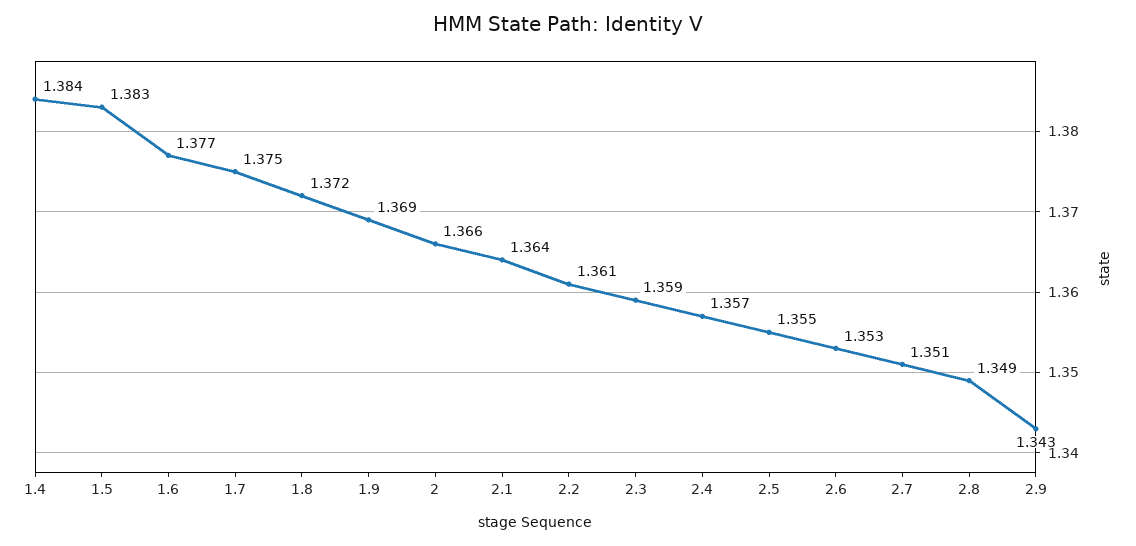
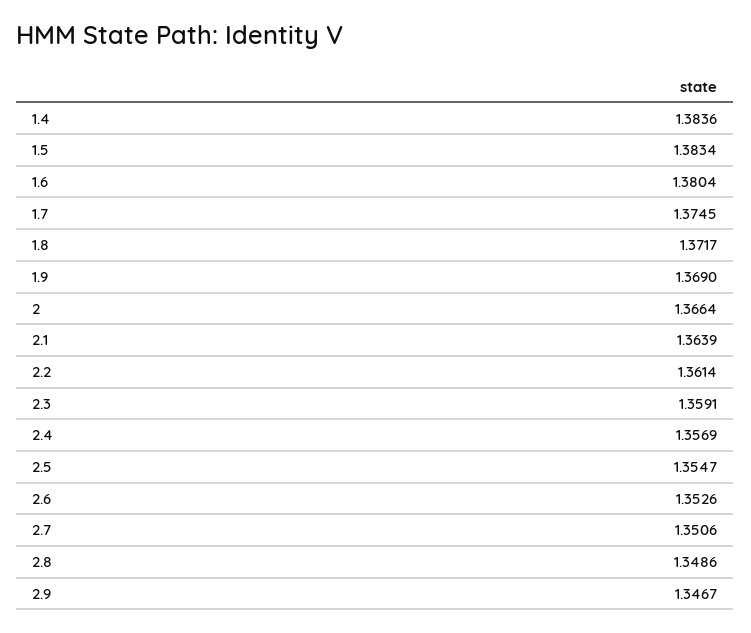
1.6: 1.377 -> 1.3804
2.9: 1.343 -> 1.3467

